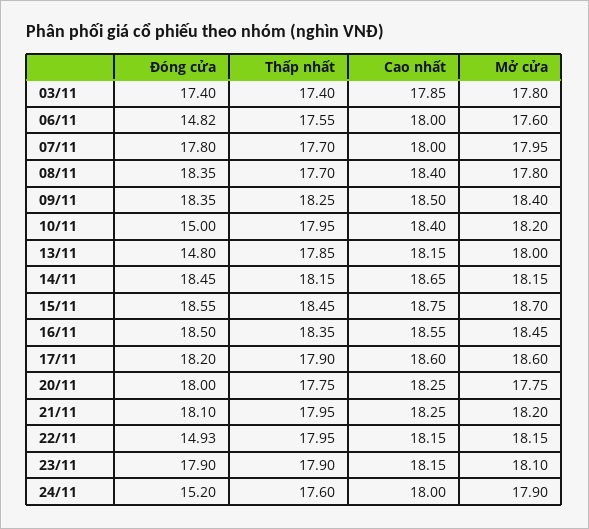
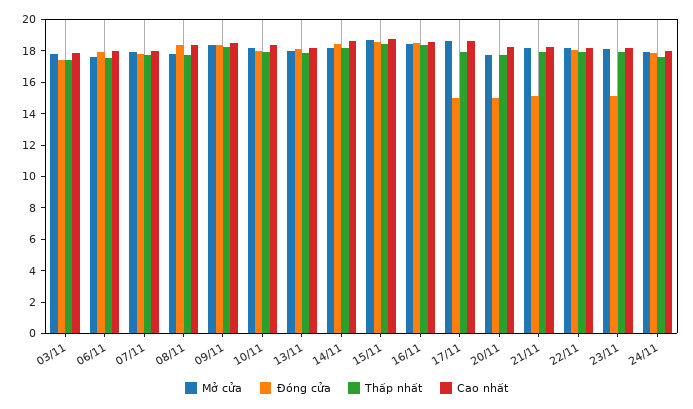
Đóng cửa, 06/11: 14.82 -> 18
Đóng cửa, 10/11: 15 -> 18
Đóng cửa, 13/11: 14.8 -> 18
Đóng cửa, 17/11: 18.2 -> 15
Đóng cửa, 20/11: 18 -> 15
Đóng cửa, 21/11: 18.1 -> 15
Đóng cửa, 22/11: 14.93 -> 18
Đóng cửa, 23/11: 17.9 -> 15
Đóng cửa, 24/11: 15.2 -> 18

